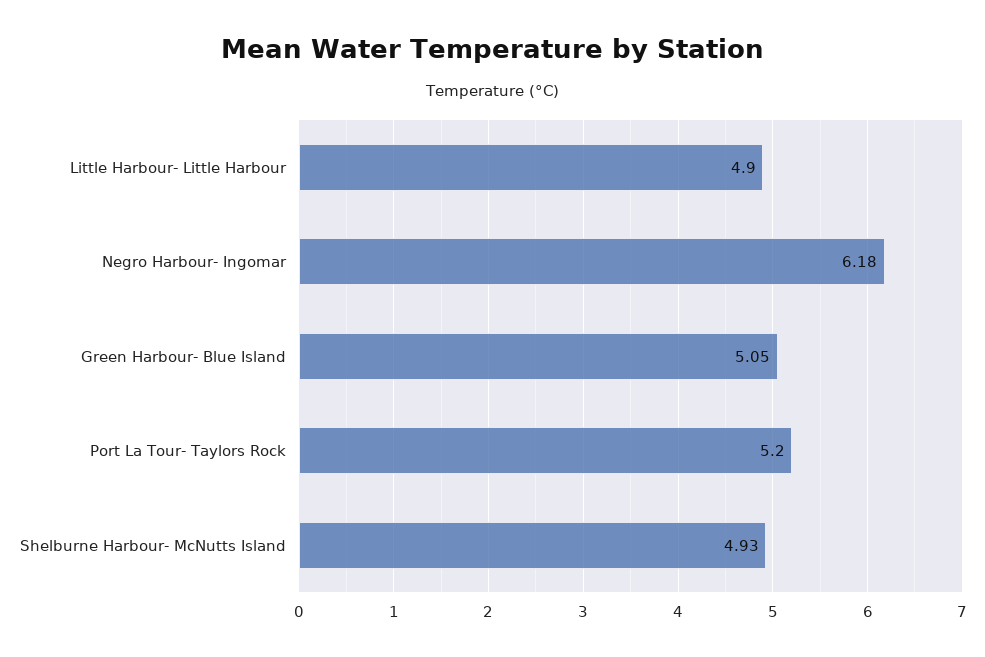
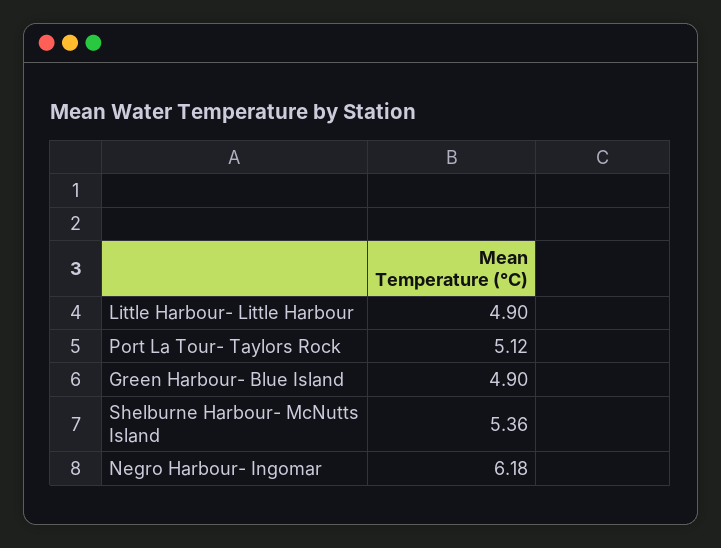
Green Harbour- Blue Island: 5.05 -> 4.9
Port La Tour- Taylors Rock: 5.2 -> 5.12
Shelburne Harbour- McNutts Island: 4.93 -> 5.36

